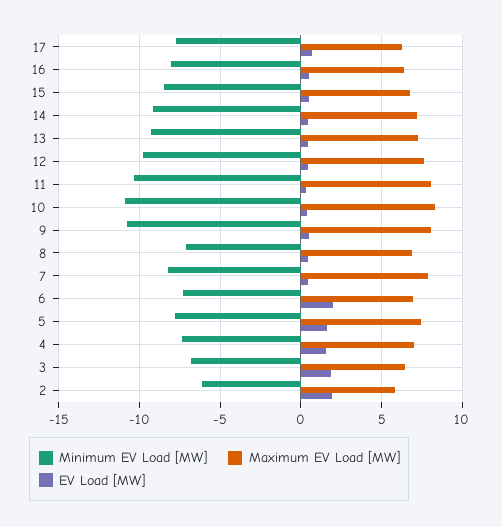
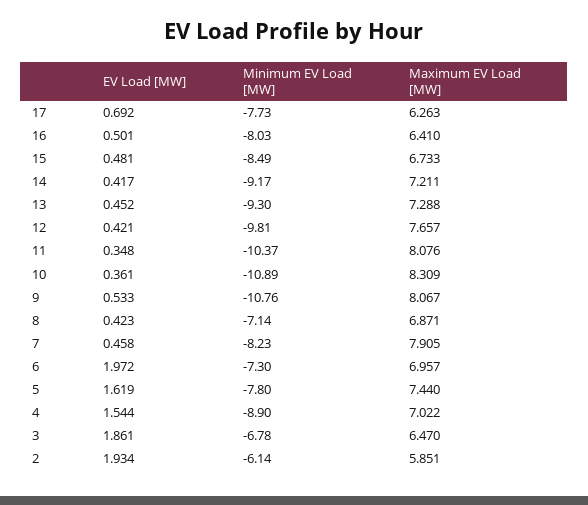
Minimum EV Load [MW], 4: -7.5 -> -8.9

